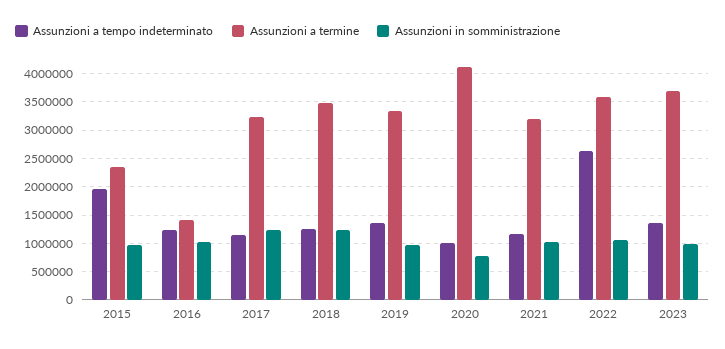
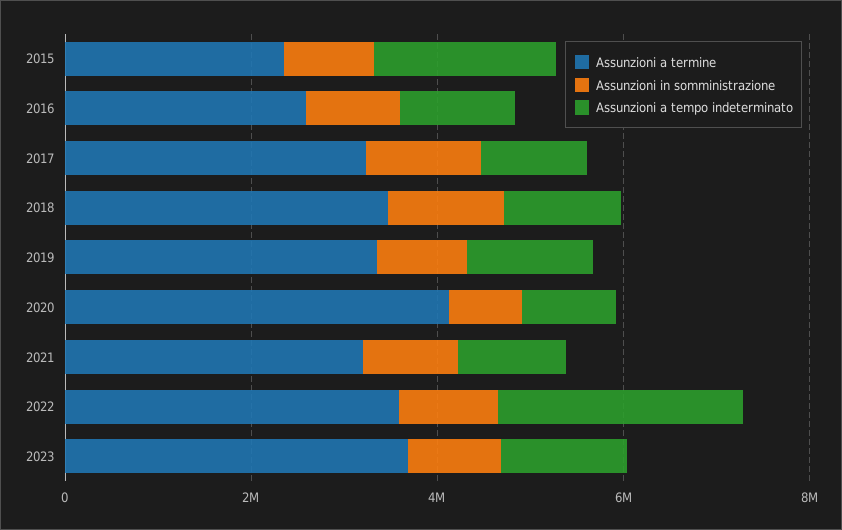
Assunzioni a termine, 2016: 1500000 -> 2500000

